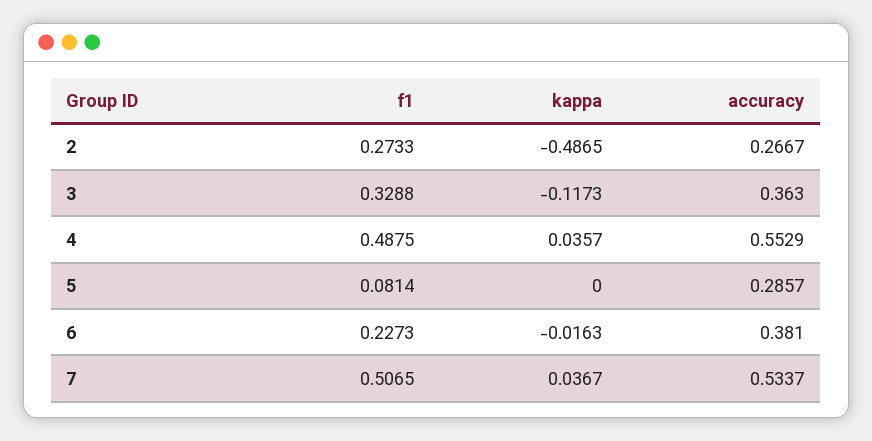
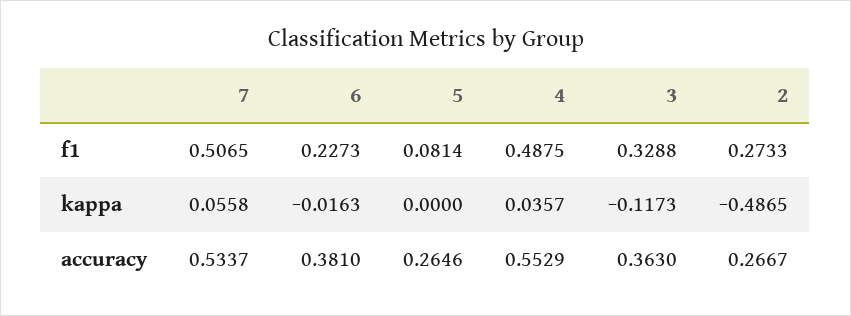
accuracy, 5: 0.2857 -> 0.2646
kappa, 7: 0.0367 -> 0.0558

